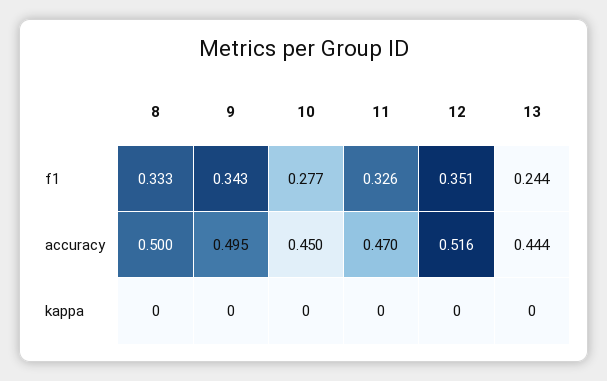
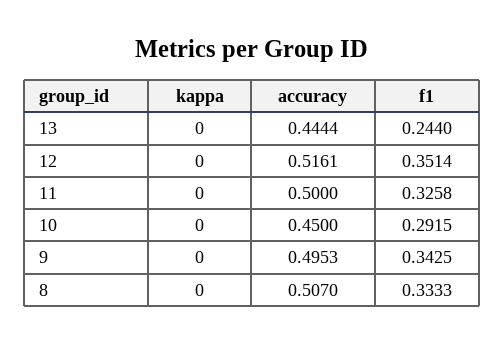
10, f1: 0.277 -> 0.2915
8, accuracy: 0.5 -> 0.507
11, accuracy: 0.47 -> 0.5

